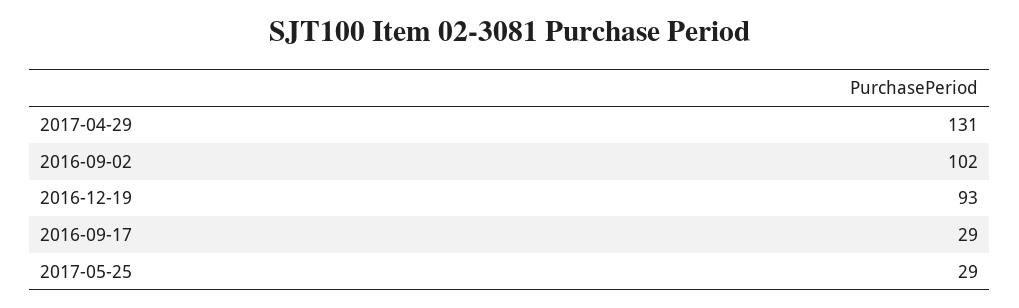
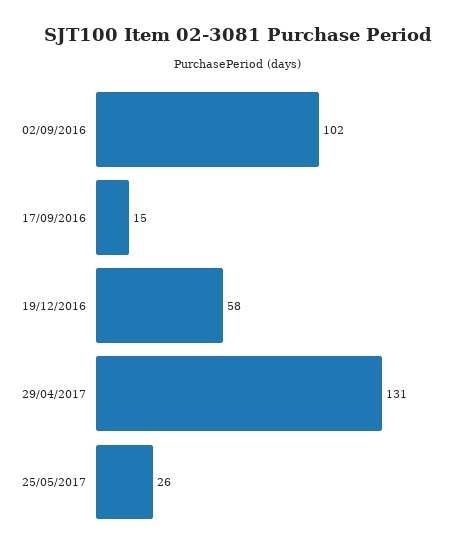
2016-12-19: 93 -> 58
2016-09-17: 29 -> 15
2017-05-25: 29 -> 26

